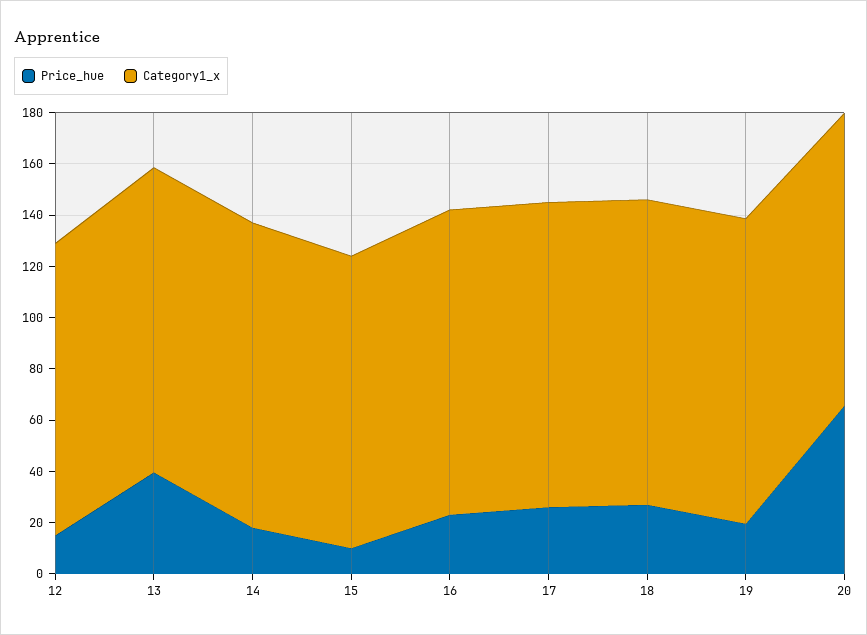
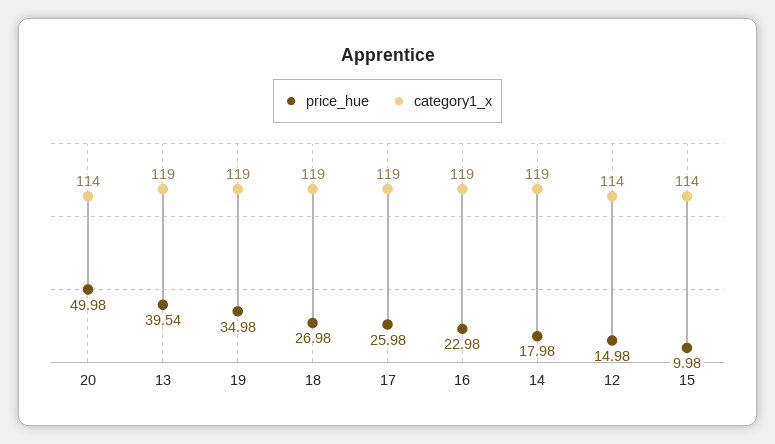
Price_hue, 19: 20 -> 34.98
Price_hue, 20: 65 -> 49.98

